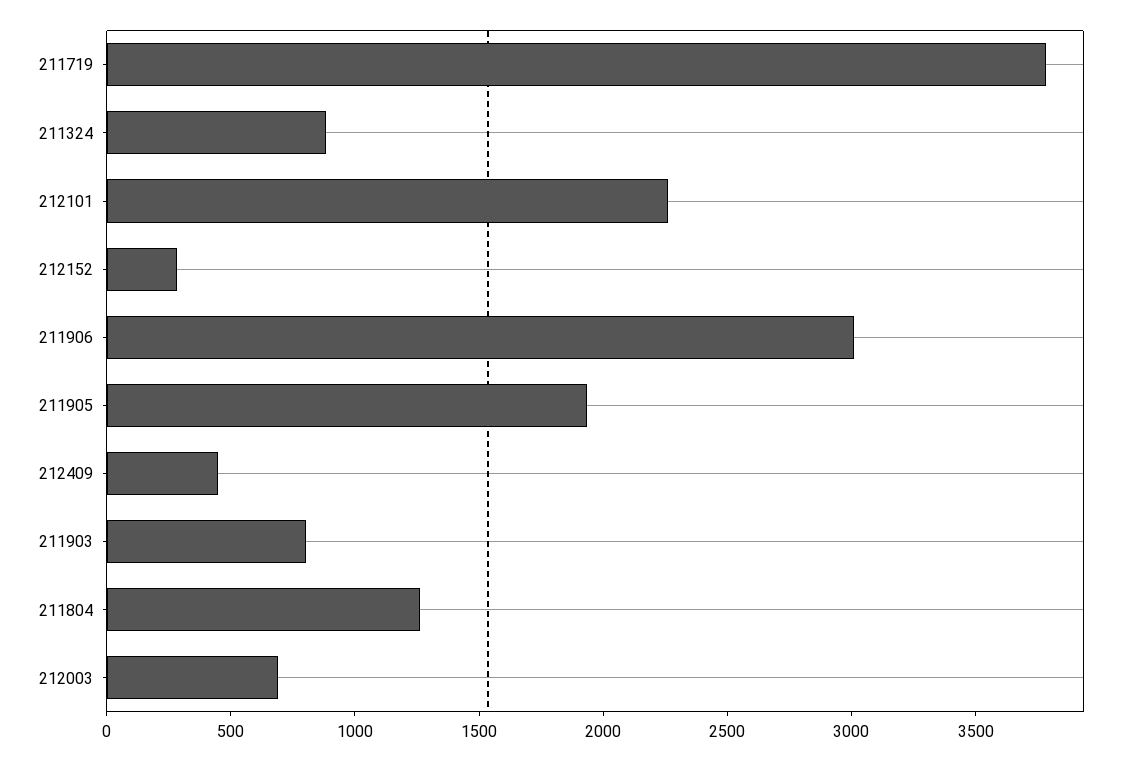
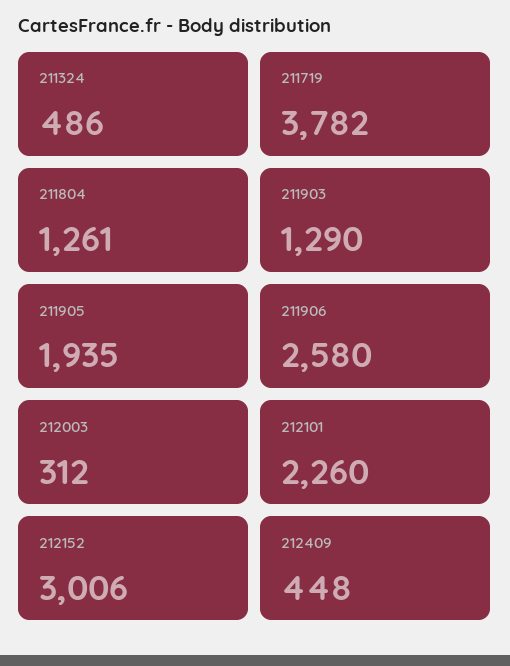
211324: 900 -> 486
212152: 300 -> 3006
211906: 3000 -> 2580
211903: 800 -> 1290
212003: 700 -> 312

